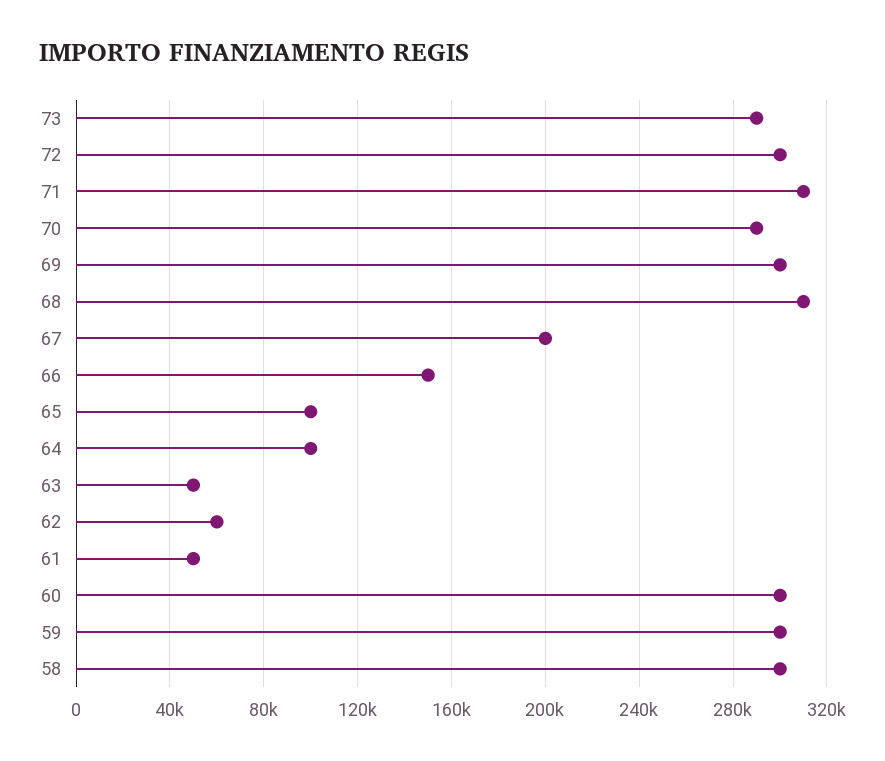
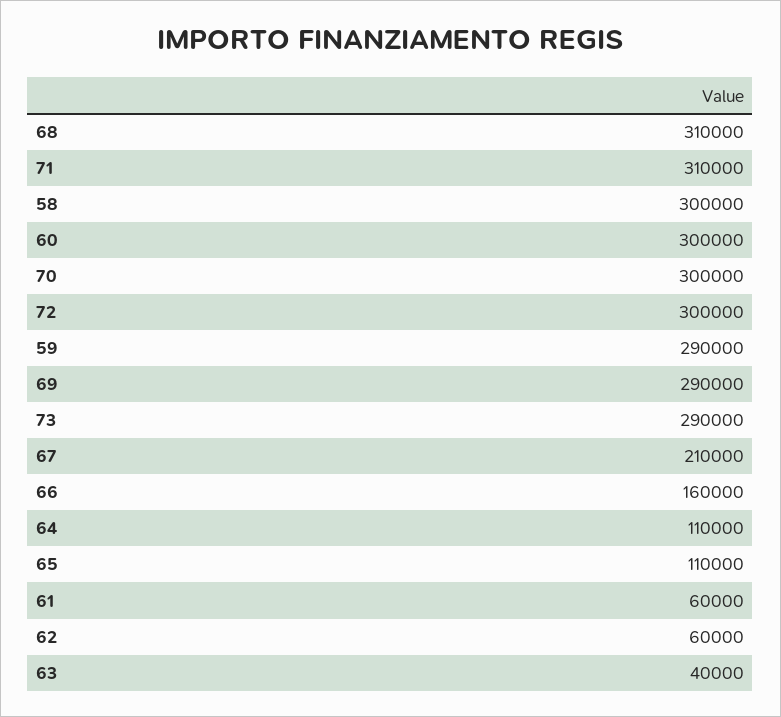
70: 290000 -> 300000
69: 300000 -> 290000
67: 200000 -> 210000
66: 150000 -> 160000
65: 100000 -> 110000
64: 100000 -> 110000
63: 50000 -> 40000
61: 50000 -> 60000
59: 300000 -> 290000

